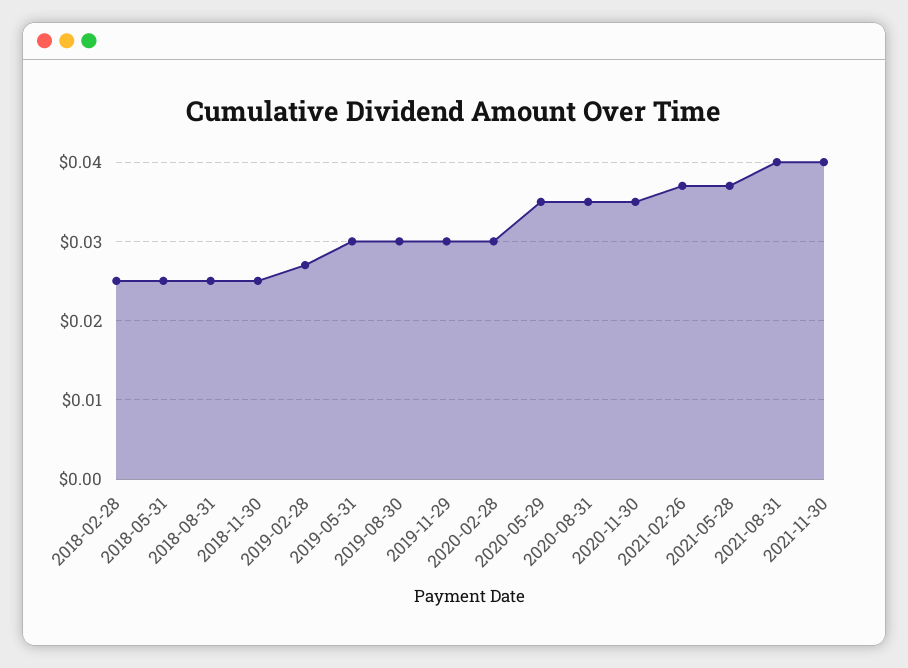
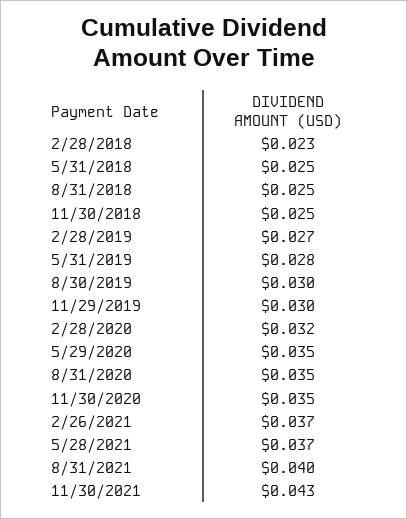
2018-02-28: 0.025 -> 0.023
2019-05-31: 0.03 -> 0.028
2020-02-28: 0.03 -> 0.032
2021-11-30: 0.04 -> 0.043

